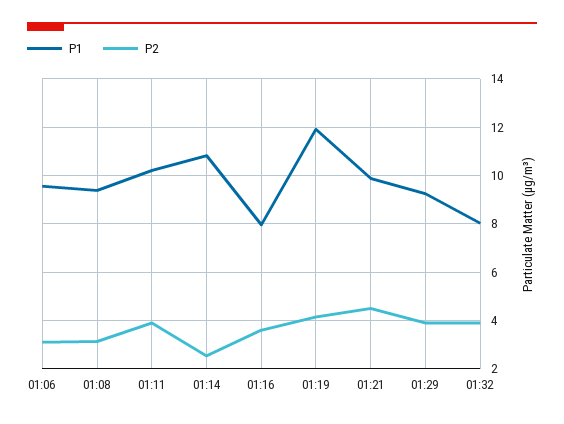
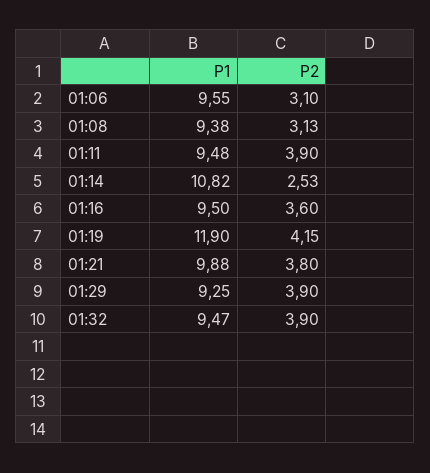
P1, 01:11: 10.25 -> 9.48
P1, 01:16: 8 -> 9.5
P2, 01:21: 4.5 -> 3.8
P1, 01:32: 8 -> 9.47

